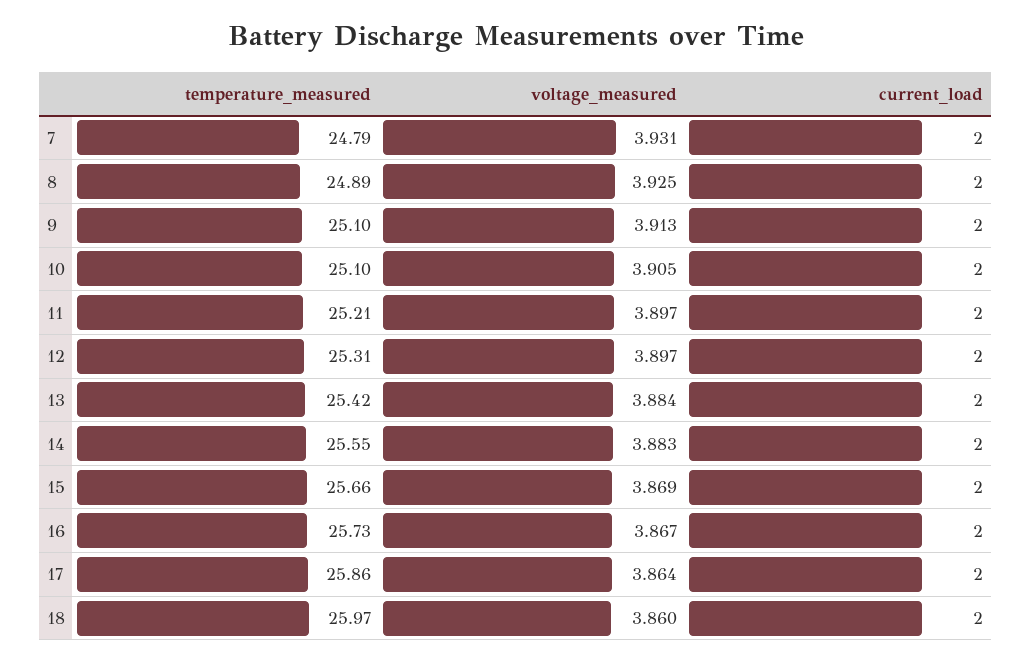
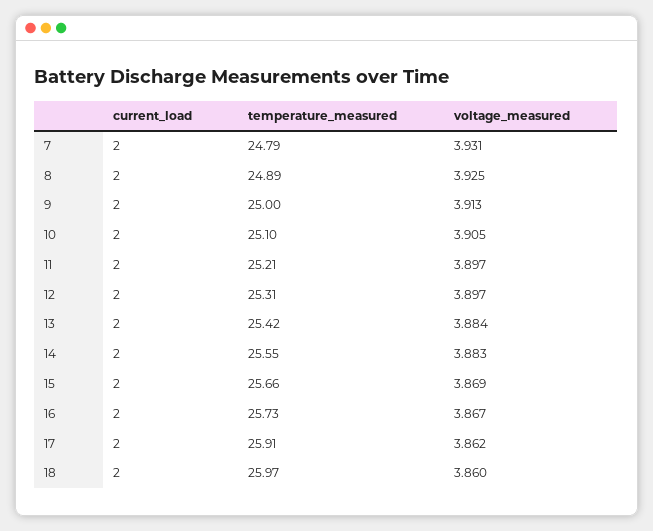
temperature_measured, 9: 25.1 -> 25
temperature_measured, 17: 25.86 -> 25.91
voltage_measured, 17: 3.864 -> 3.862

